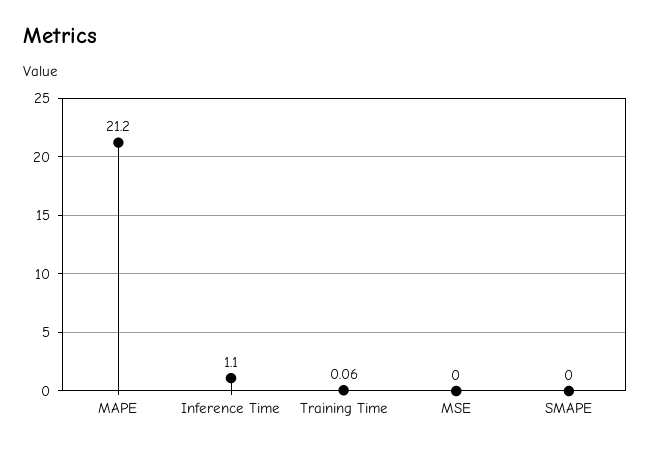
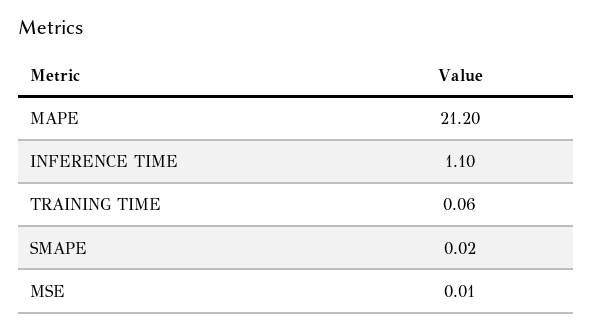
MSE: 0 -> 0.01
SMAPE: 0 -> 0.02

